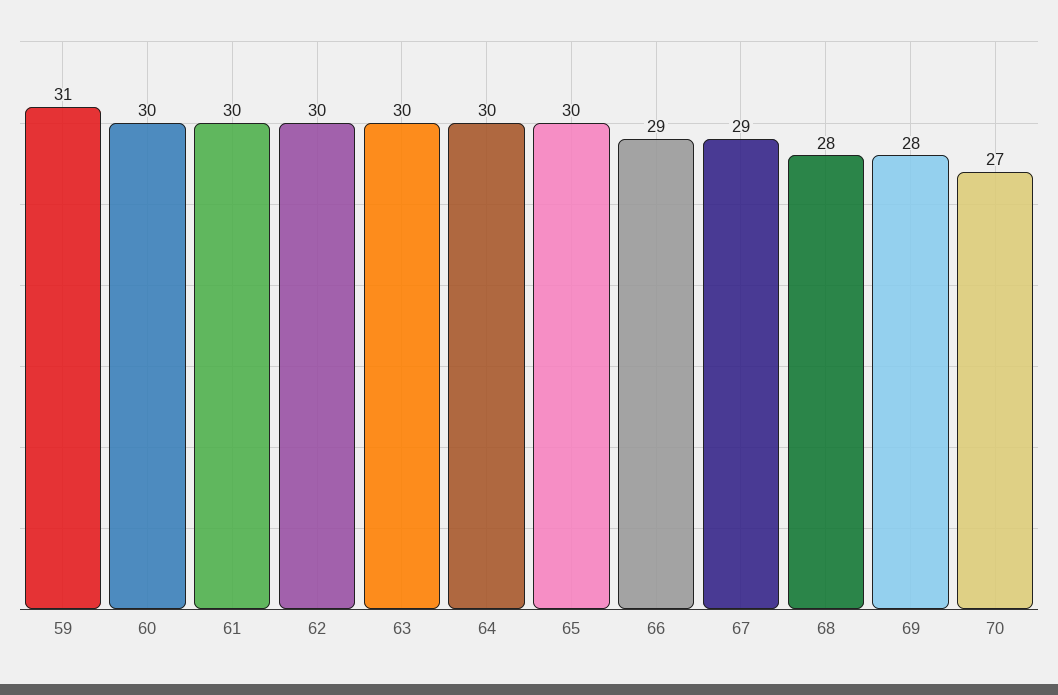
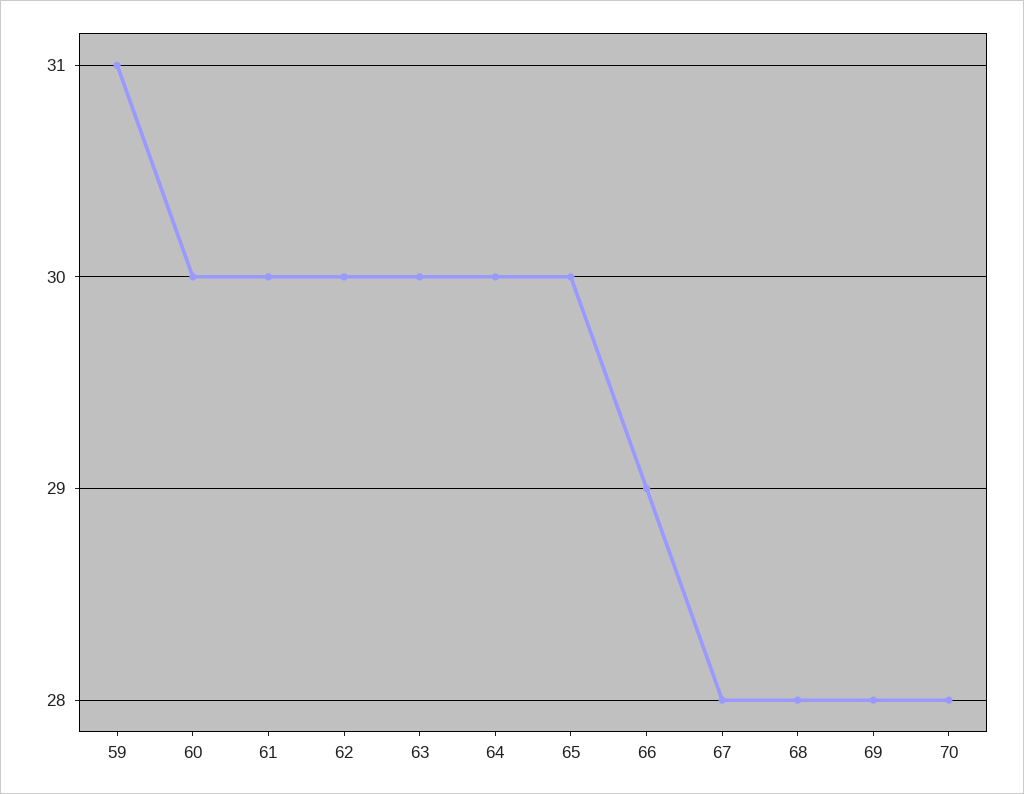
67: 29 -> 28
70: 27 -> 28

